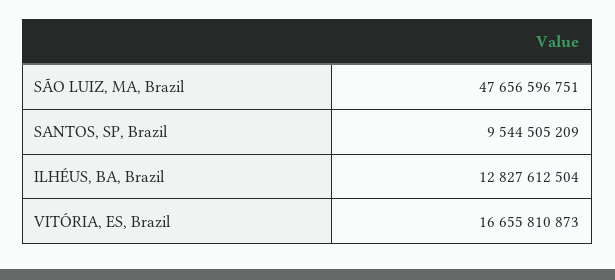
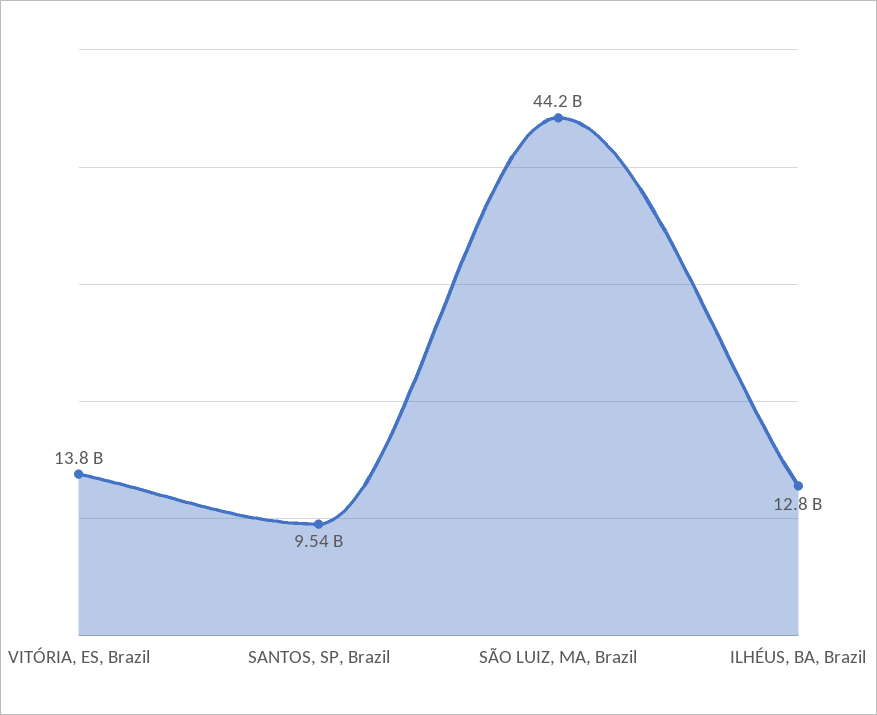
SÃO LUIZ, MA, Brazil: 47656596751 -> 44200000000
VITÓRIA, ES, Brazil: 16655810873 -> 13800000000

